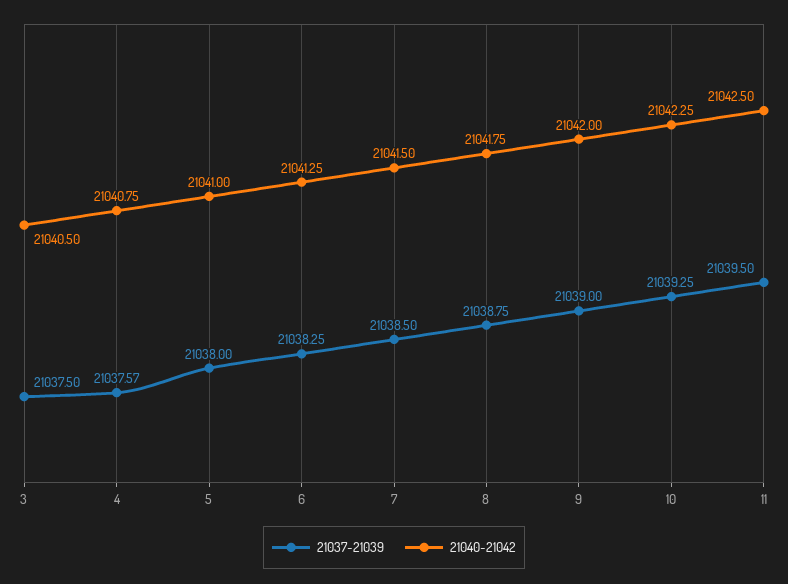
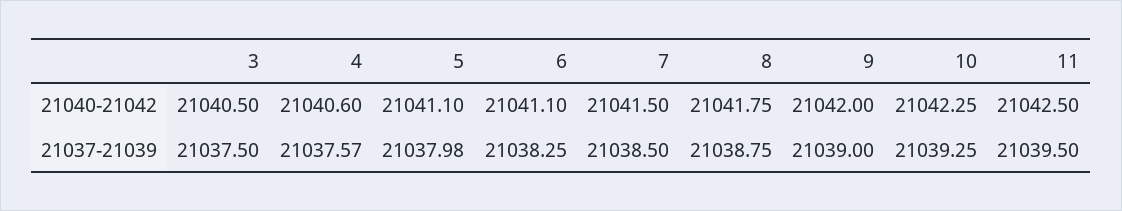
21040-21042, 4: 21040.75 -> 21040.6
21037-21039, 5: 21038 -> 21037.98
21040-21042, 5: 21041 -> 21041.1
21040-21042, 6: 21041.25 -> 21041.1

